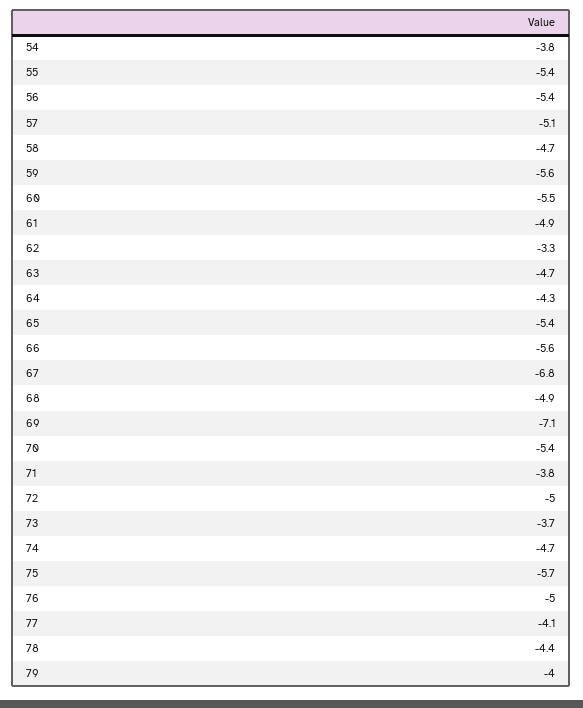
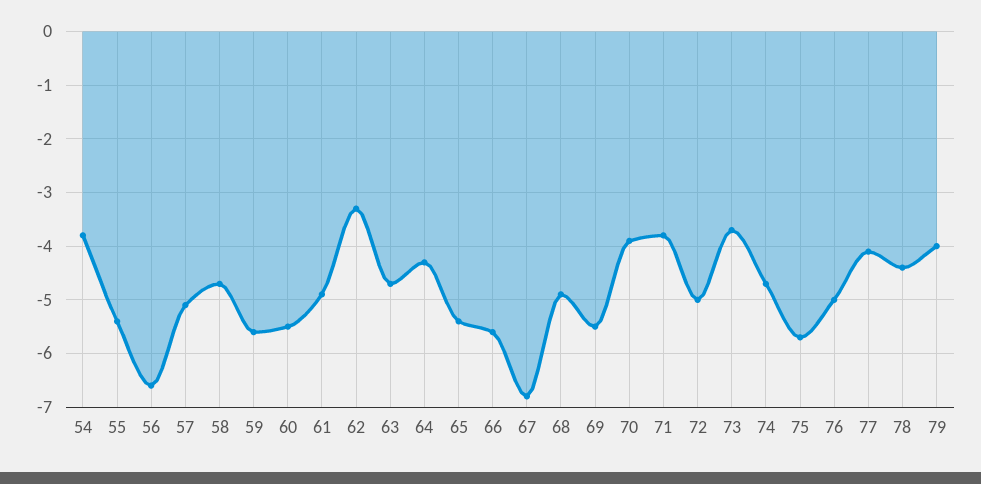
56: -5.4 -> -6.5
69: -7.1 -> -5.5
70: -5.4 -> -4

